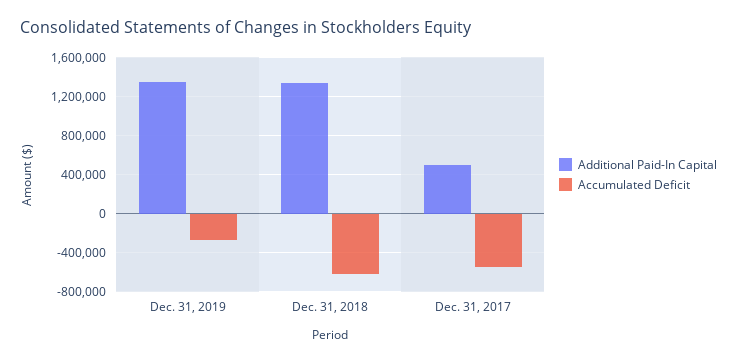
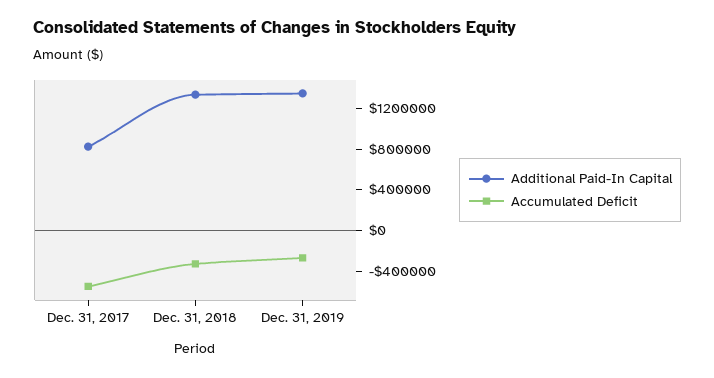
Accumulated Deficit, Dec. 31, 2018: -600000 -> -300000
Additional Paid-In Capital, Dec. 31, 2017: 500000 -> 800000

